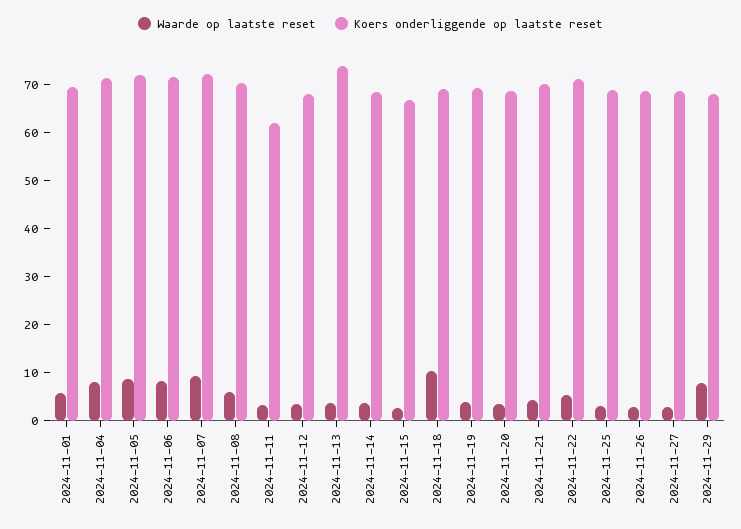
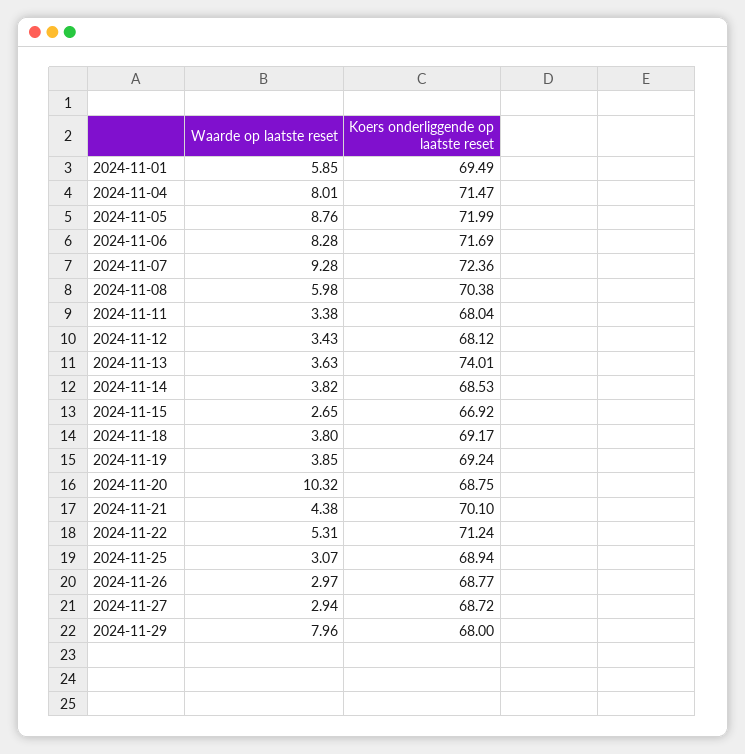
Koers onderliggende op laatste reset, 2024-11-11: 62 -> 68.04
Waarde op laatste reset, 2024-11-18: 10 -> 3.8
Waarde op laatste reset, 2024-11-20: 4 -> 10.32

